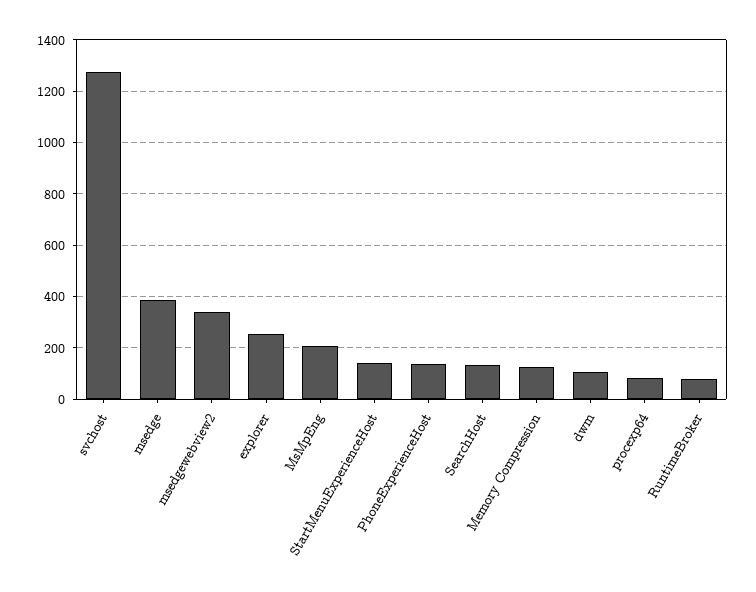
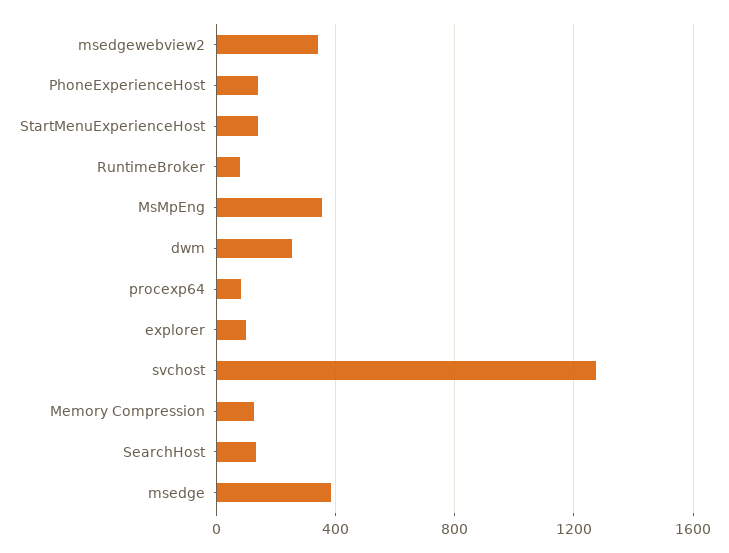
explorer: 250 -> 100
MsMpEng: 200 -> 350
dwm: 100 -> 250

